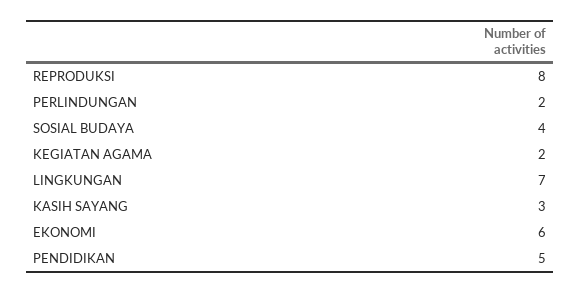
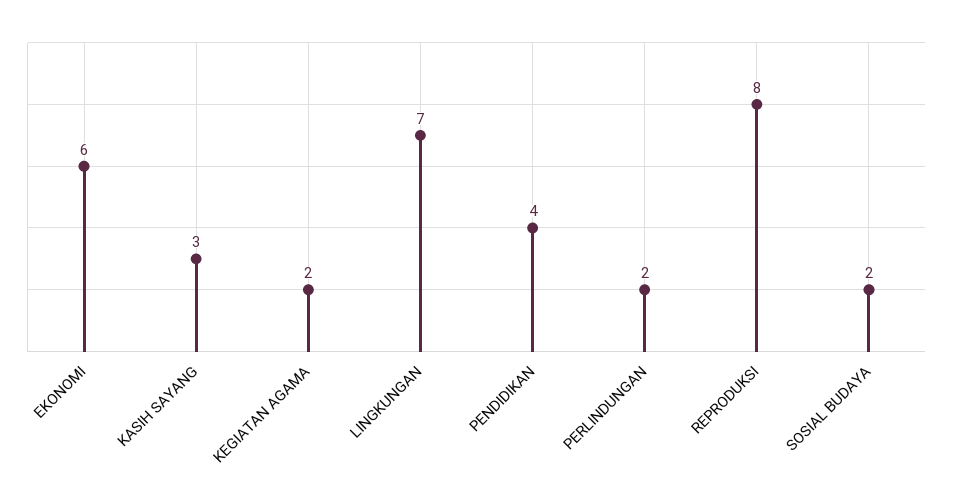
SOSIAL BUDAYA: 4 -> 2
PENDIDIKAN: 5 -> 4

